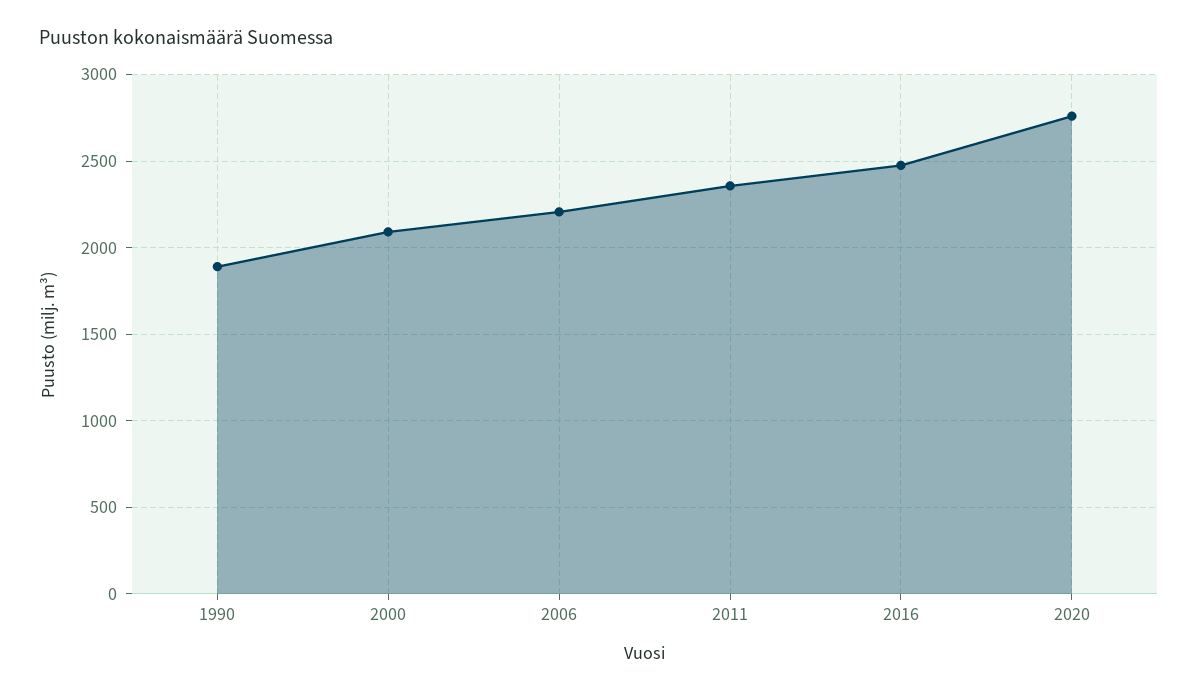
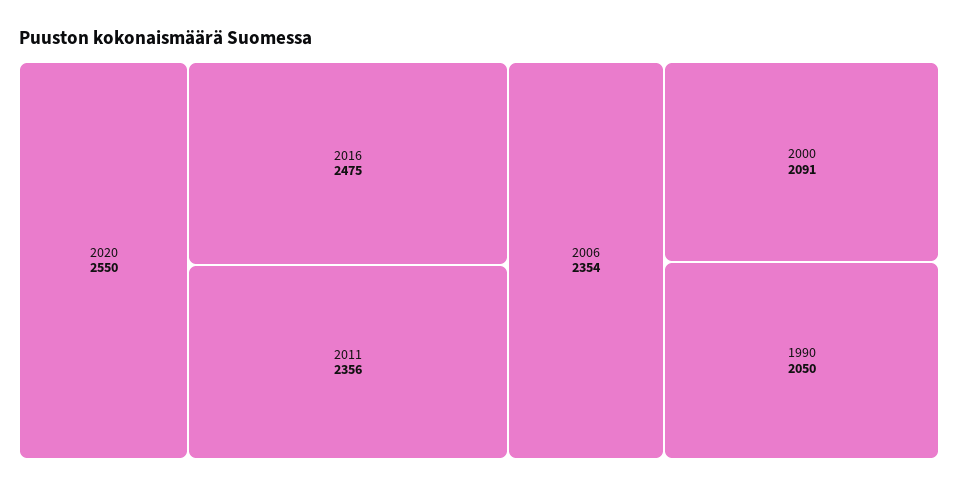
1990: 1900 -> 2050
2006: 2200 -> 2354
2020: 2750 -> 2550

